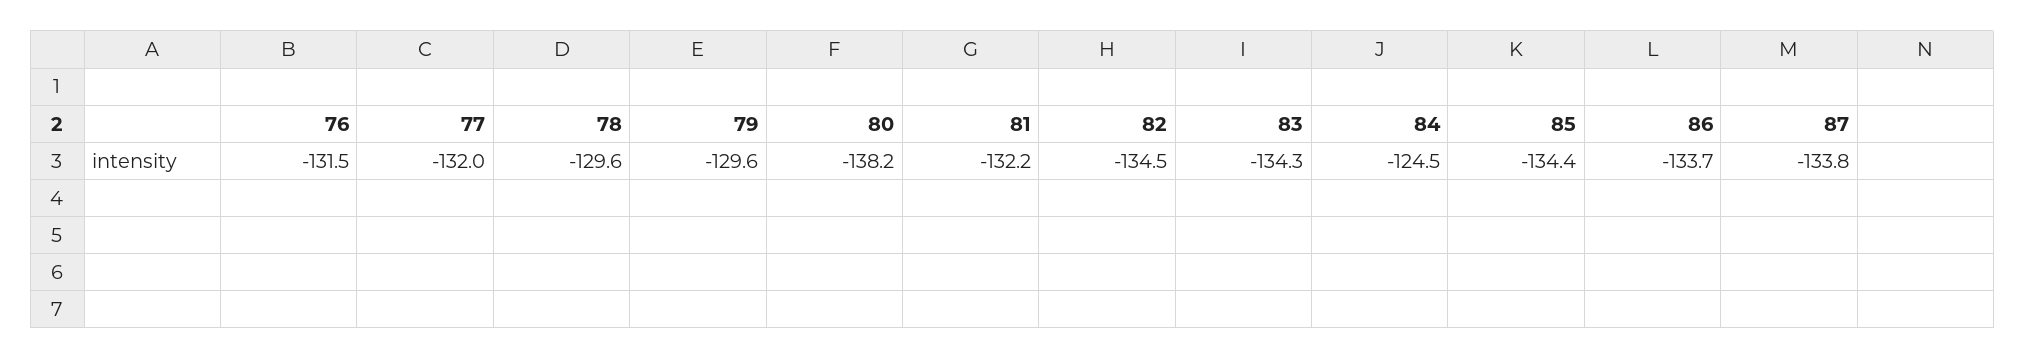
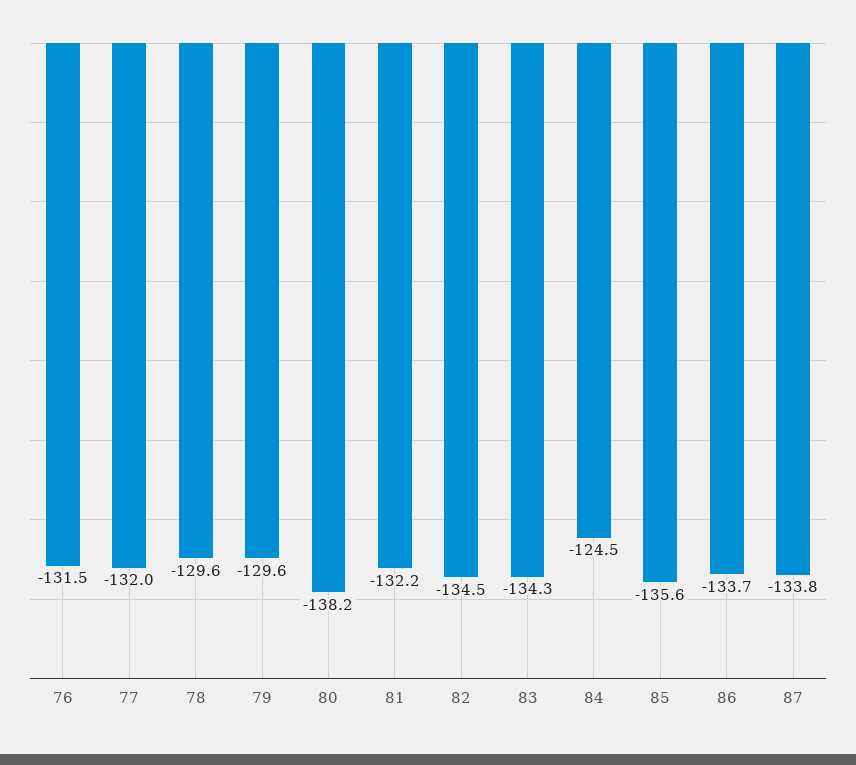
85: -134.4 -> -135.6

